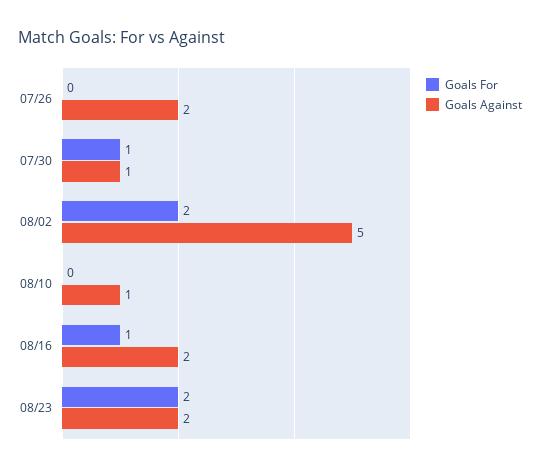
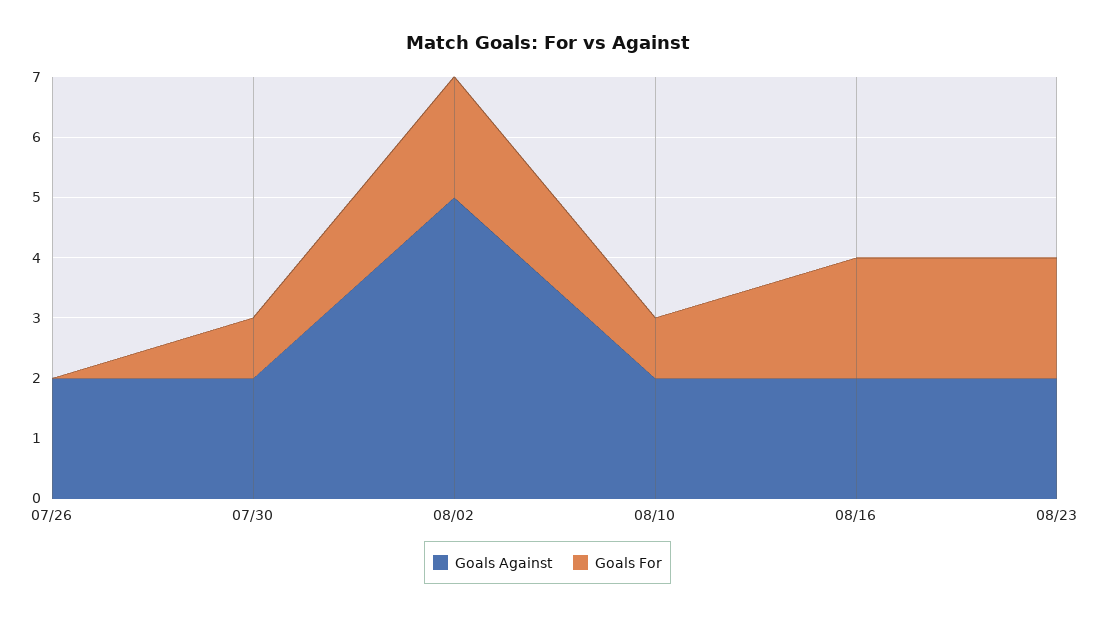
Goals Against, 07/30: 1 -> 2
Goals For, 08/10: 0 -> 1
Goals Against, 08/10: 1 -> 2
Goals For, 08/16: 1 -> 2

